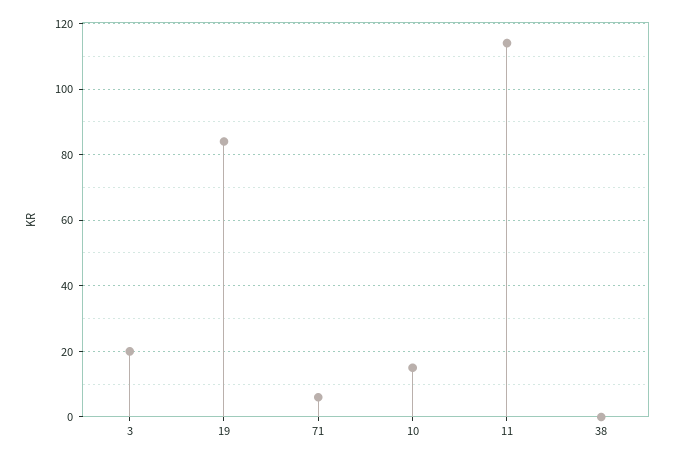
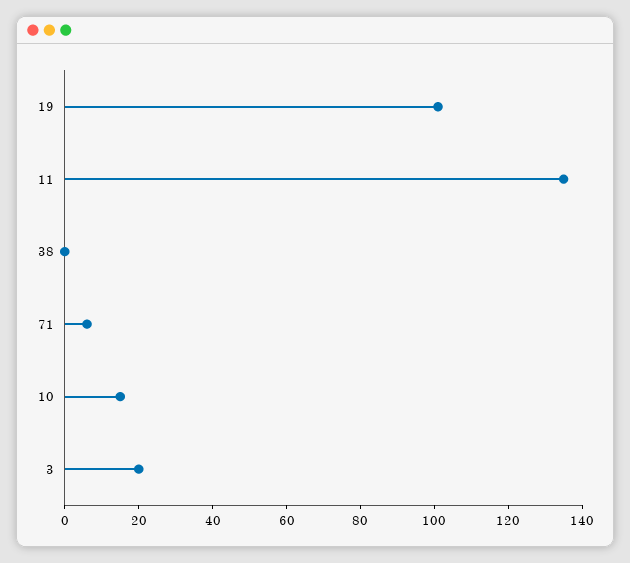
19: 85 -> 100
11: 115 -> 135

